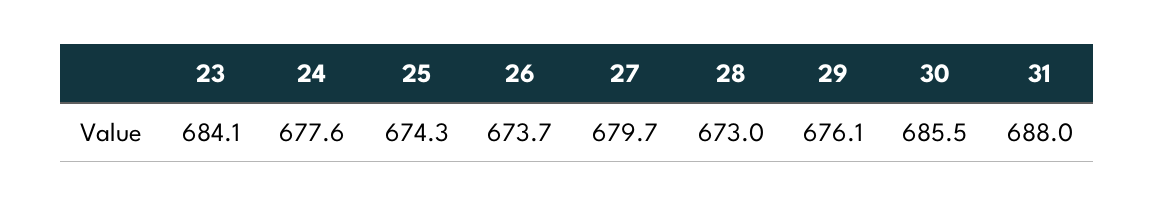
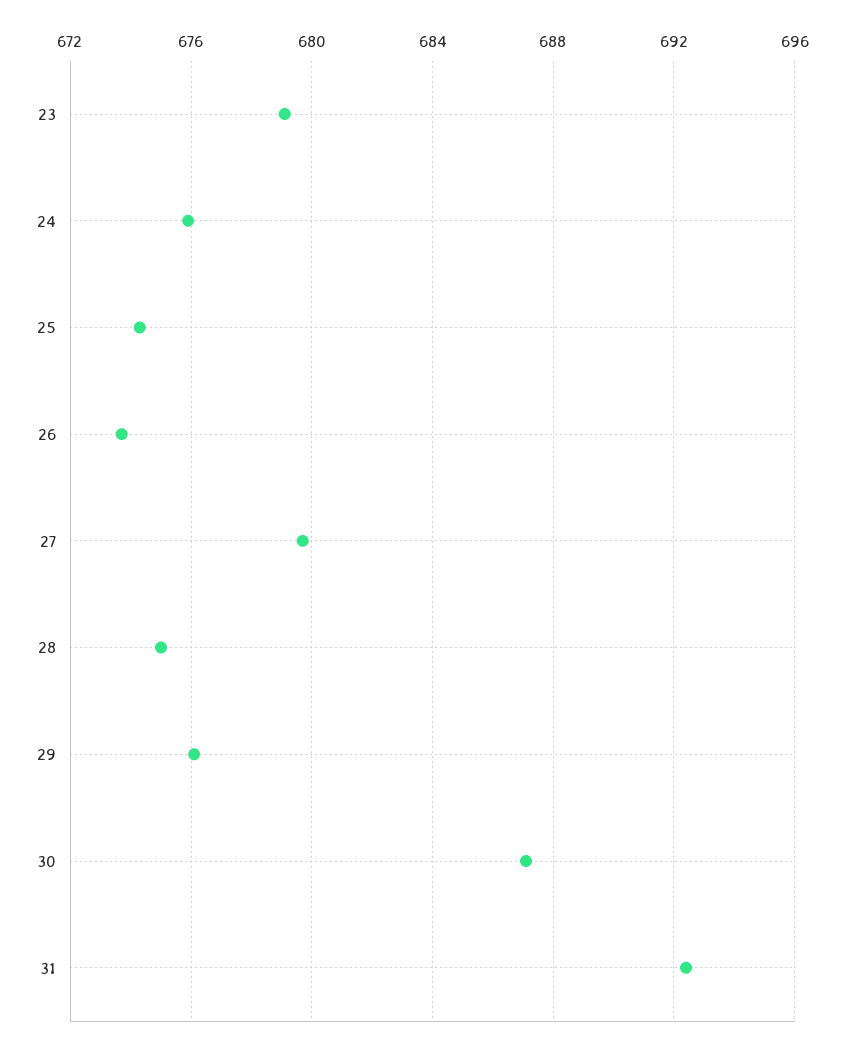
23: 684.1 -> 679
24: 677.6 -> 676
28: 673 -> 675
30: 685.5 -> 687
31: 688 -> 692.5

